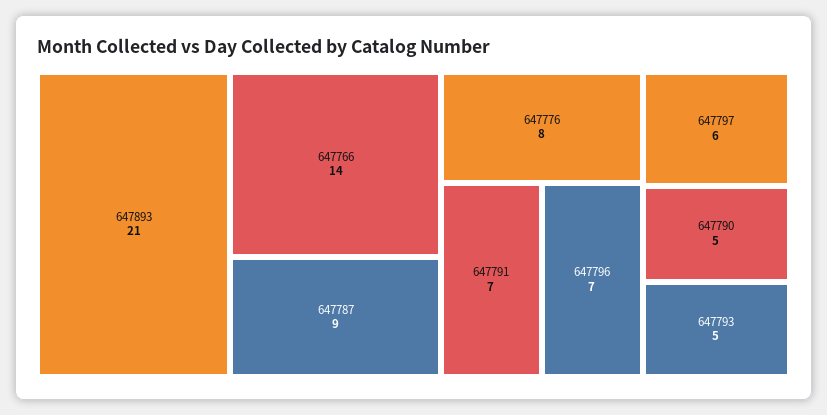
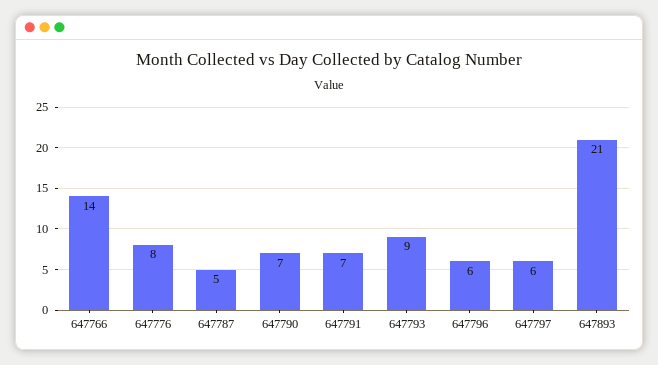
647787: 9 -> 5
647796: 7 -> 6
647790: 5 -> 7
647793: 5 -> 9

